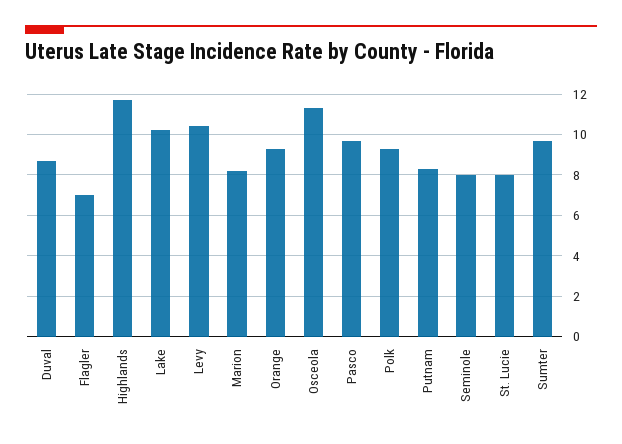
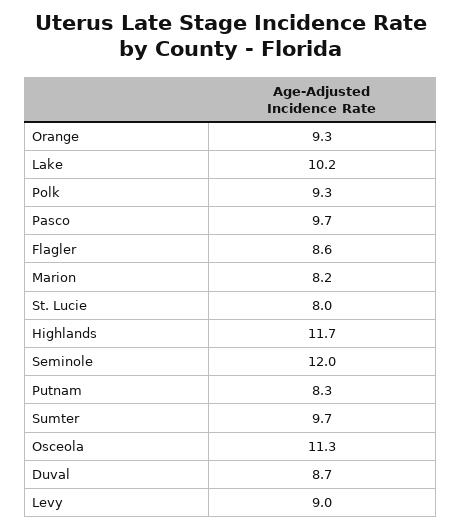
Flagler: 7 -> 8.6
Levy: 10.5 -> 9
Seminole: 8 -> 12

